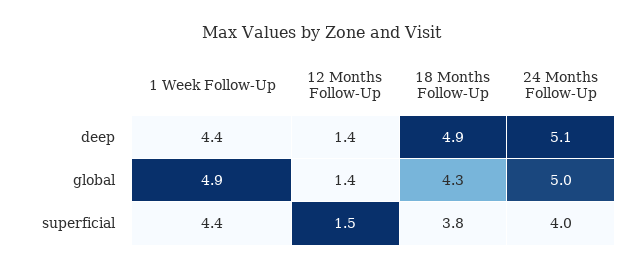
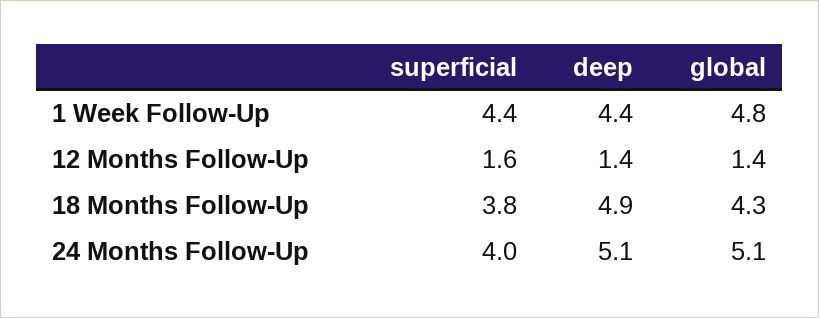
1 Week Follow-Up, global: 4.9 -> 4.8
24 Months Follow-Up, global: 5 -> 5.1
12 Months Follow-Up, superficial: 1.5 -> 1.6

